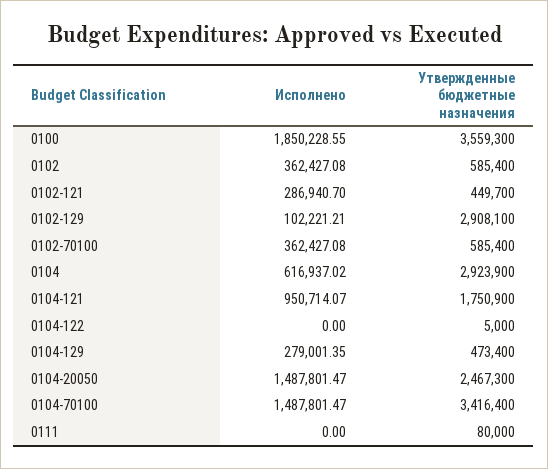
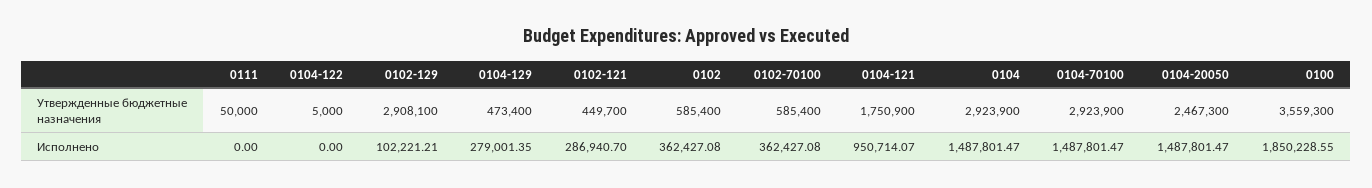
Исполнено, 0104: 616937.02 -> 1487801.47
Утвержденные бюджетные назначения, 0104-70100: 3416400 -> 2923900
Утвержденные бюджетные назначения, 0111: 80000 -> 50000

